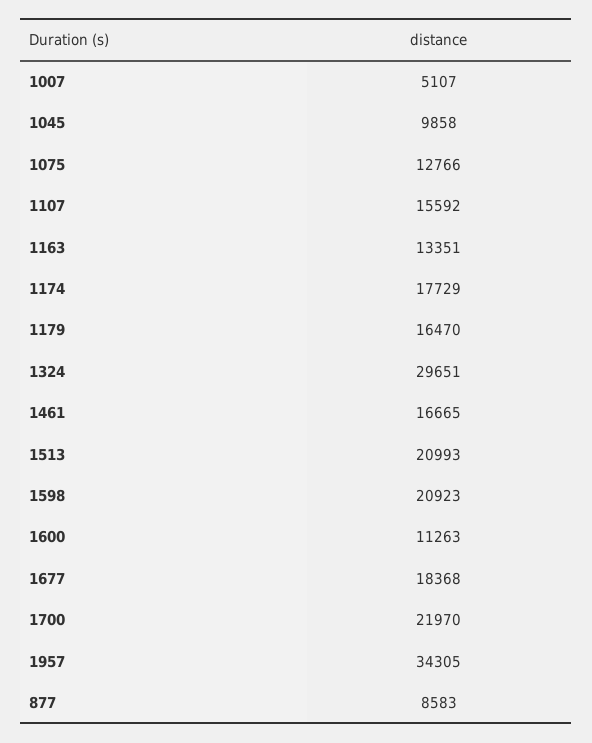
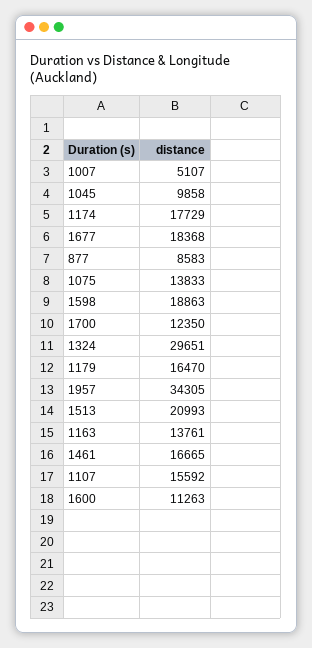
1075: 12766 -> 13833
1163: 13351 -> 13761
1598: 20923 -> 18863
1700: 21970 -> 12350

